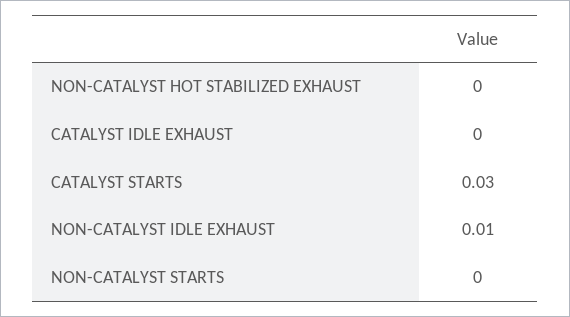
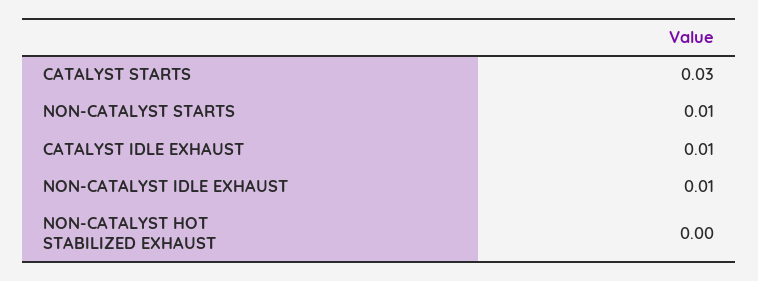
CATALYST IDLE EXHAUST: 0 -> 0.01
NON-CATALYST STARTS: 0 -> 0.01

